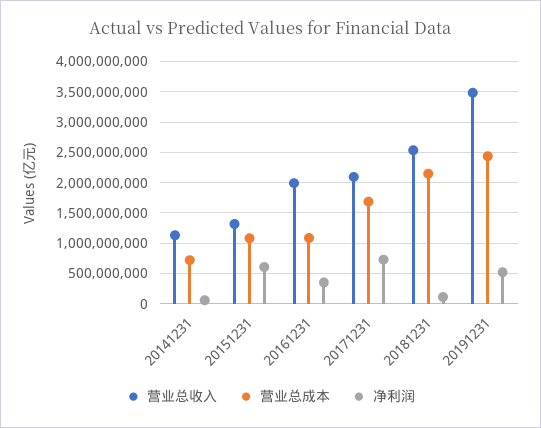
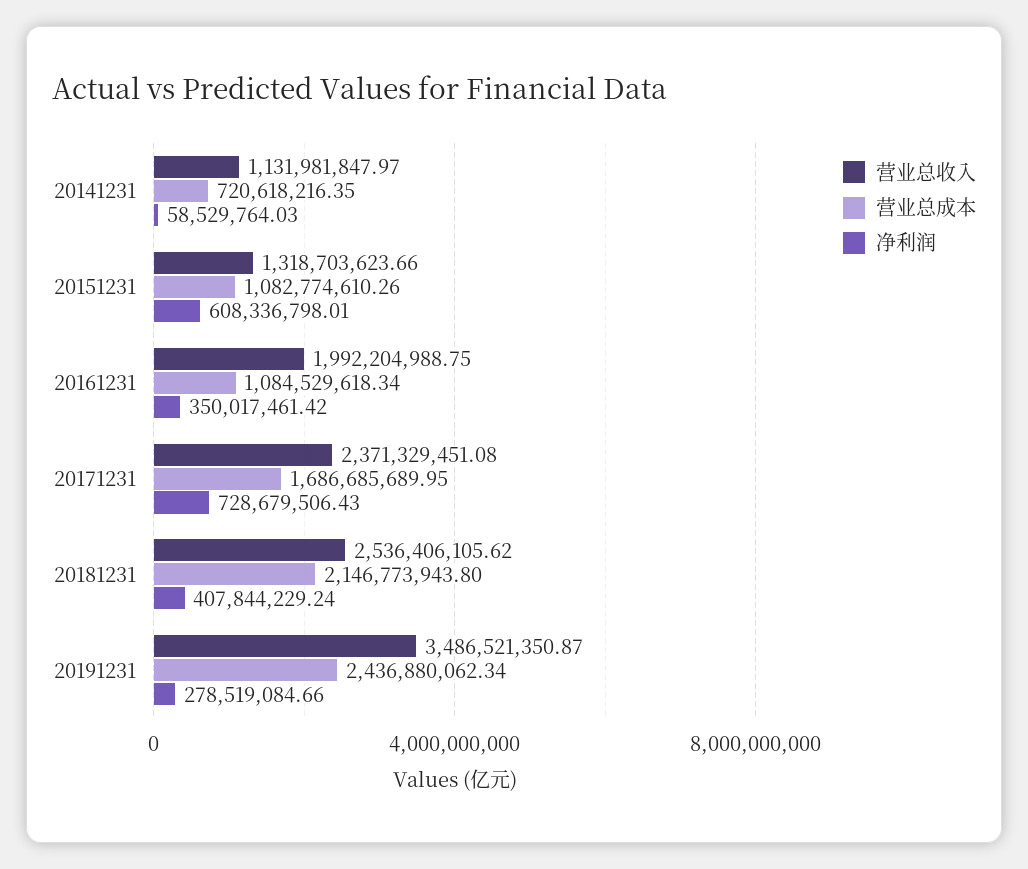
营业总收入, 20171231: 2100000000 -> 2371329451.08
净利润, 20181231: 100000000 -> 407844229.24
净利润, 20191231: 500000000 -> 278519084.66

